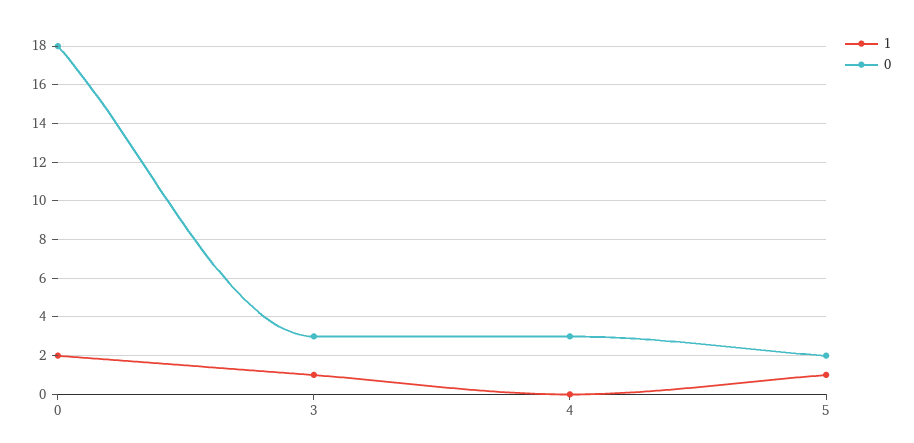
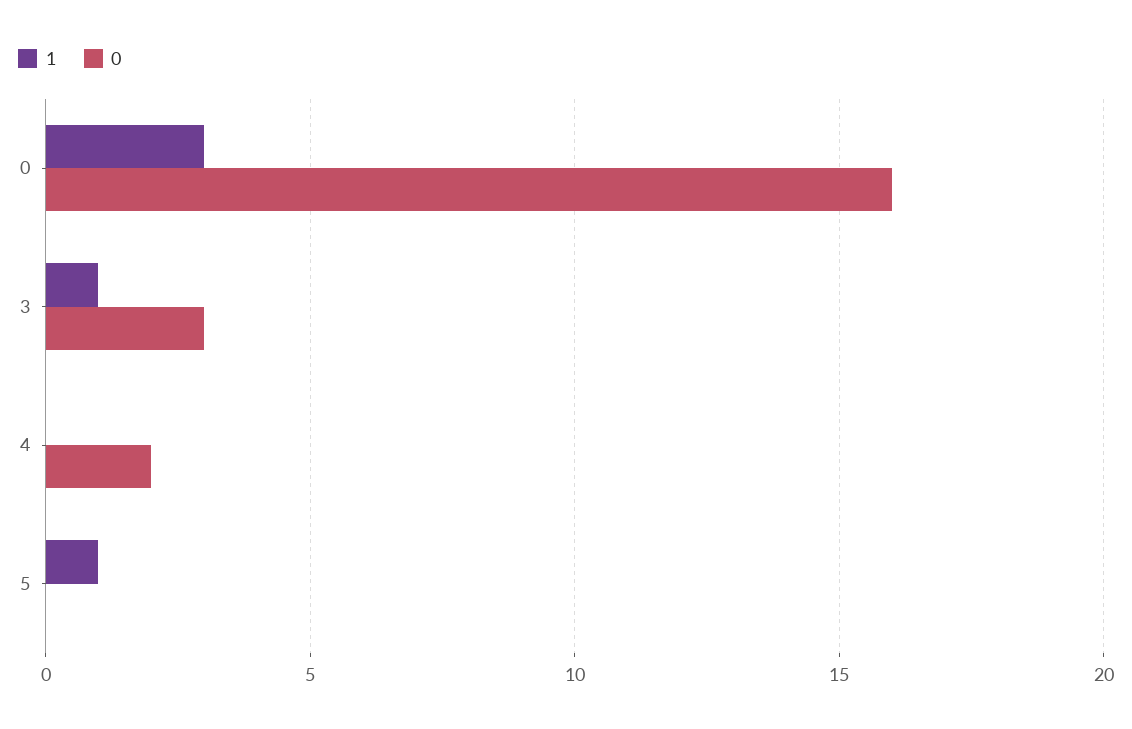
1, 0: 2 -> 3
0, 0: 18 -> 16
0, 4: 3 -> 2
0, 5: 2 -> 0

